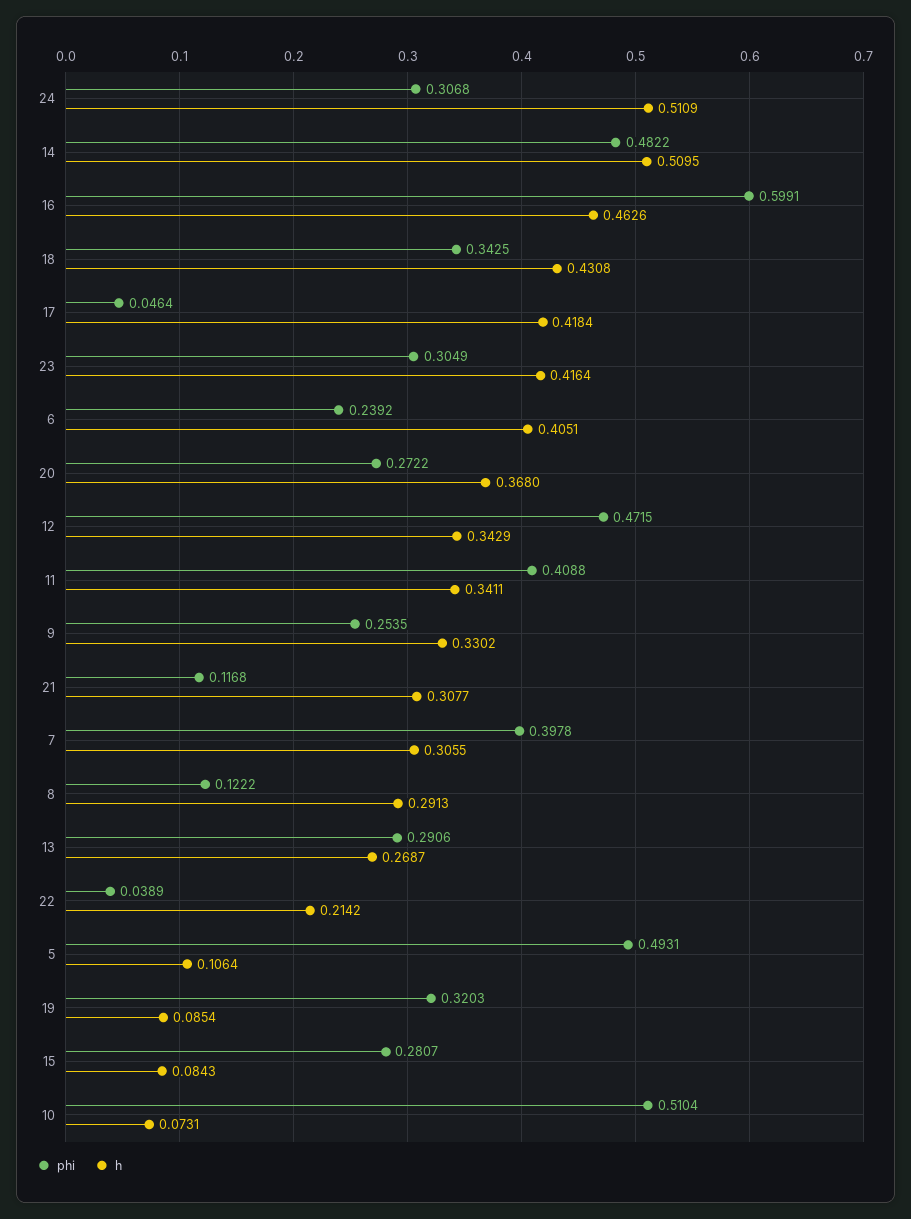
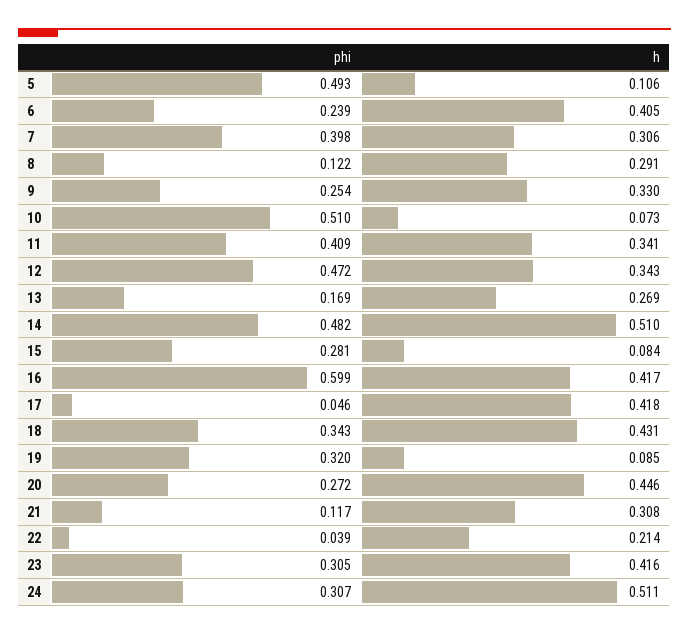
h, 16: 0.4626 -> 0.417
h, 20: 0.368 -> 0.446
phi, 13: 0.2906 -> 0.169

